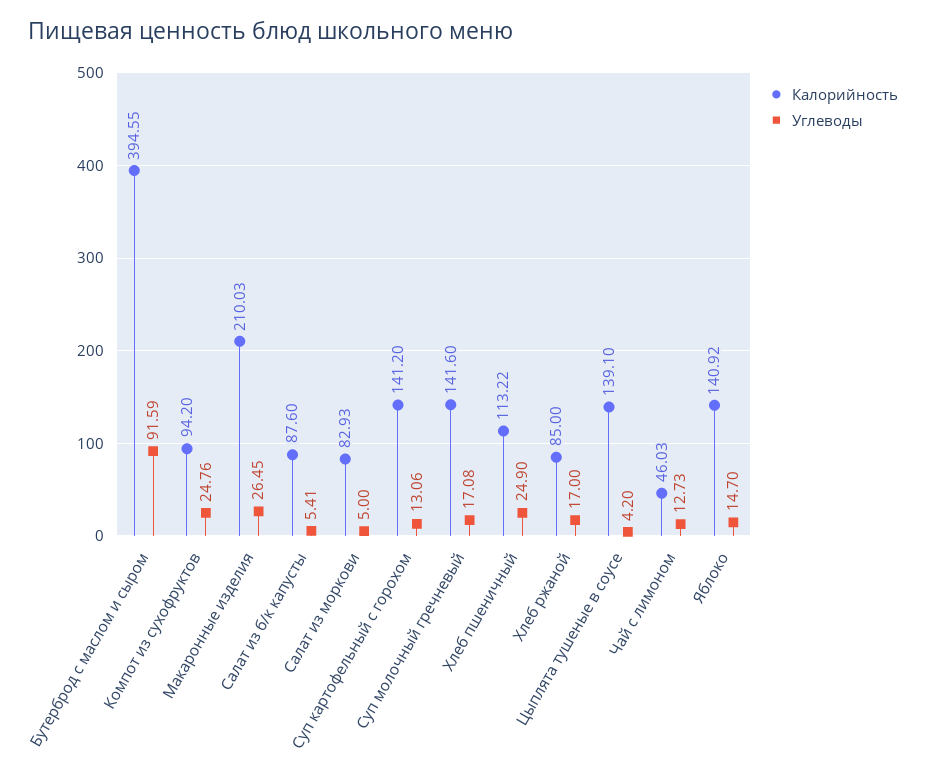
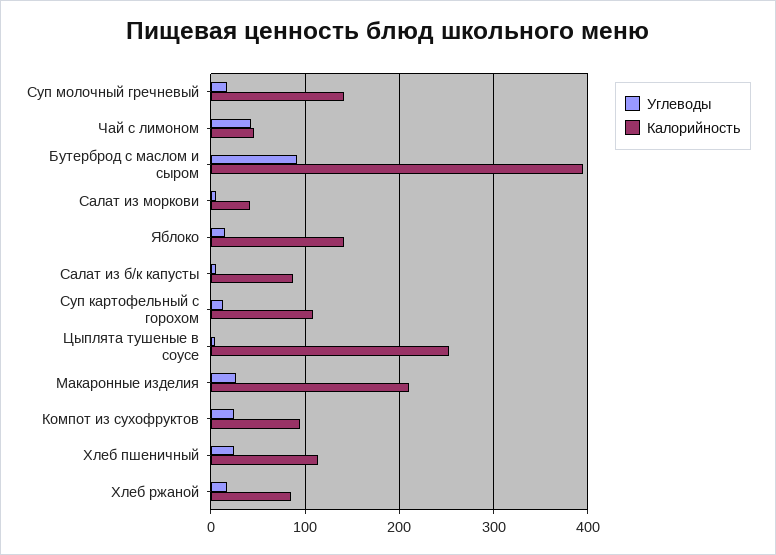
Калорийность, Салат из моркови: 82.93 -> 40
Калорийность, Суп картофельный с горохом: 141.2 -> 110
Калорийность, Цыплята тушеные в соусе: 139.1 -> 250
Углеводы, Чай с лимоном: 12.73 -> 40

